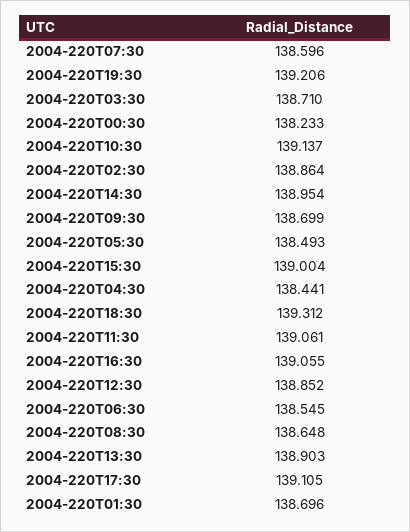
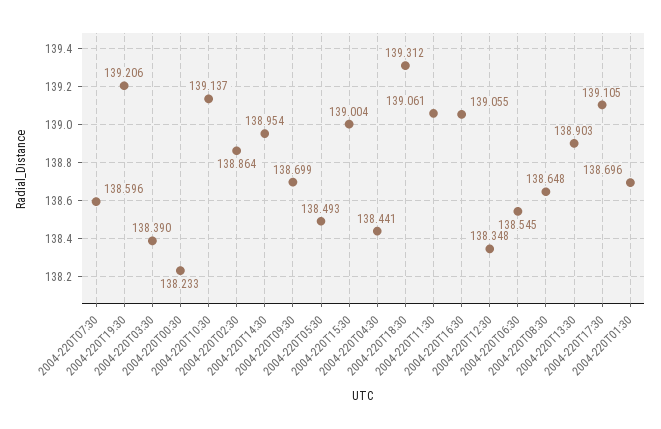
2004-220T03:30: 138.71 -> 138.39
2004-220T12:30: 138.852 -> 138.348

